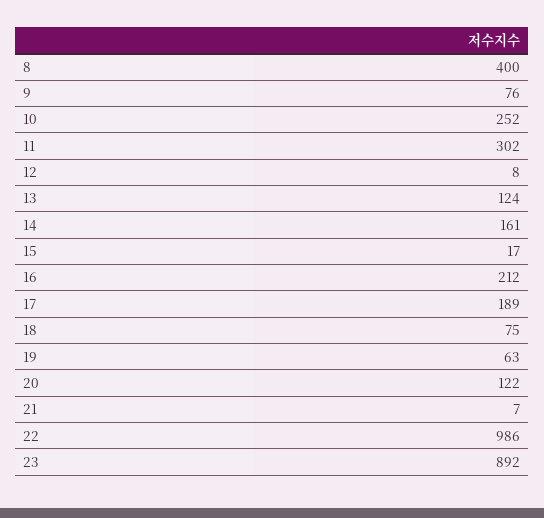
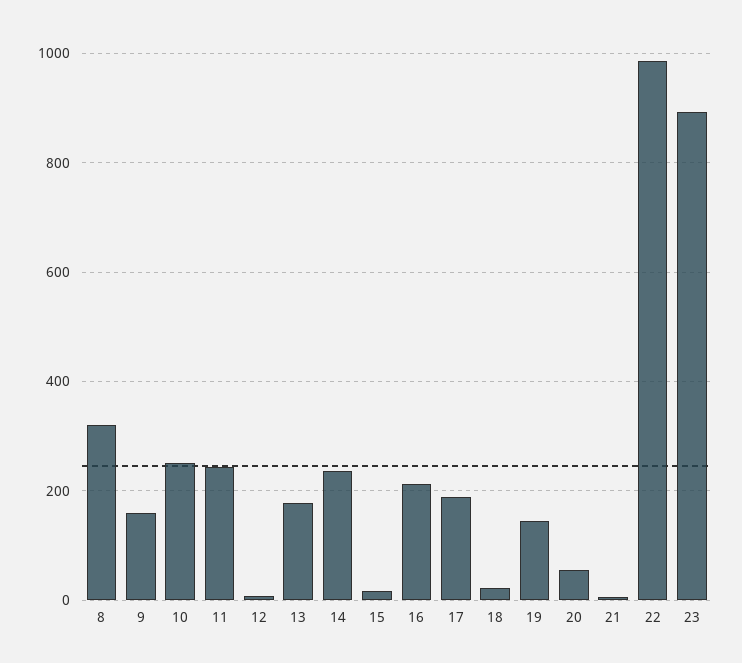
8: 400 -> 320
9: 76 -> 160
11: 302 -> 240
13: 124 -> 180
14: 161 -> 240
18: 75 -> 20
19: 63 -> 140
20: 122 -> 60

